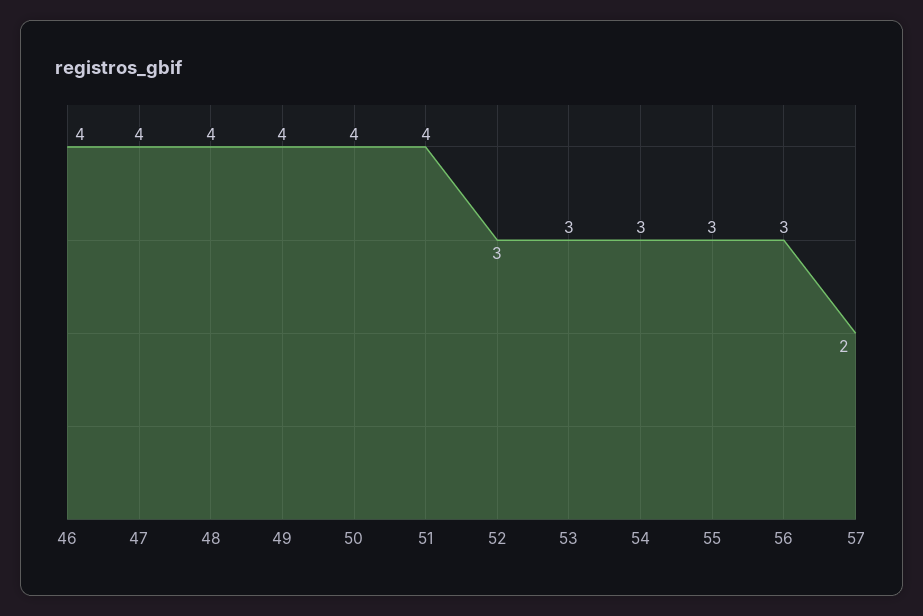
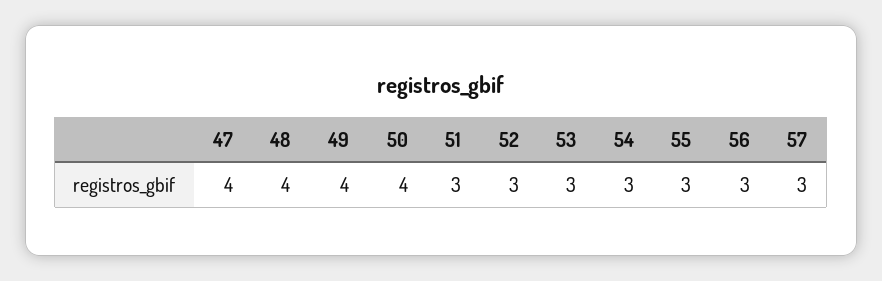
46: 4 -> none
51: 4 -> 3
57: 2 -> 3

